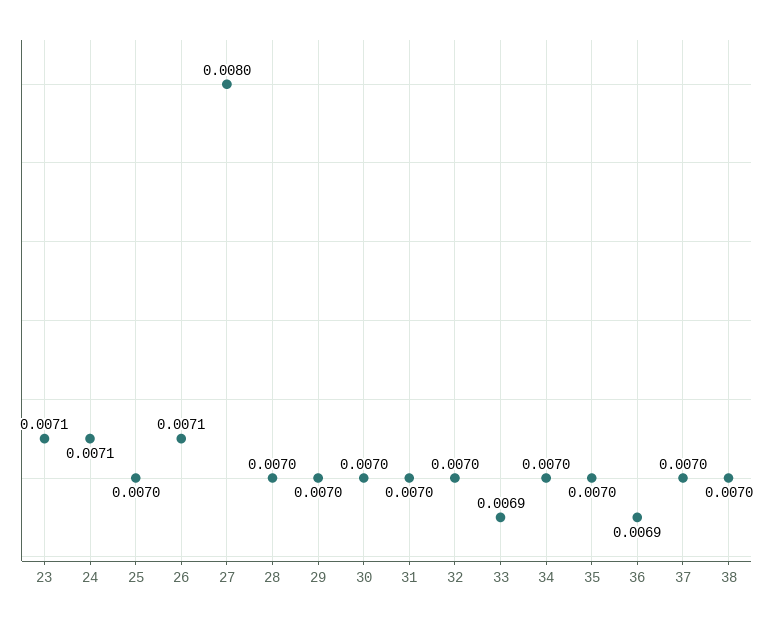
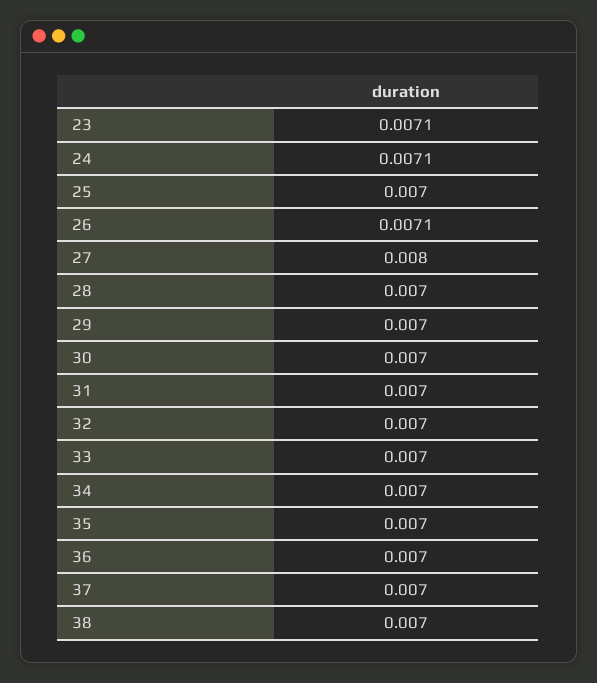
33: 0.0069 -> 0.007
36: 0.0069 -> 0.007

